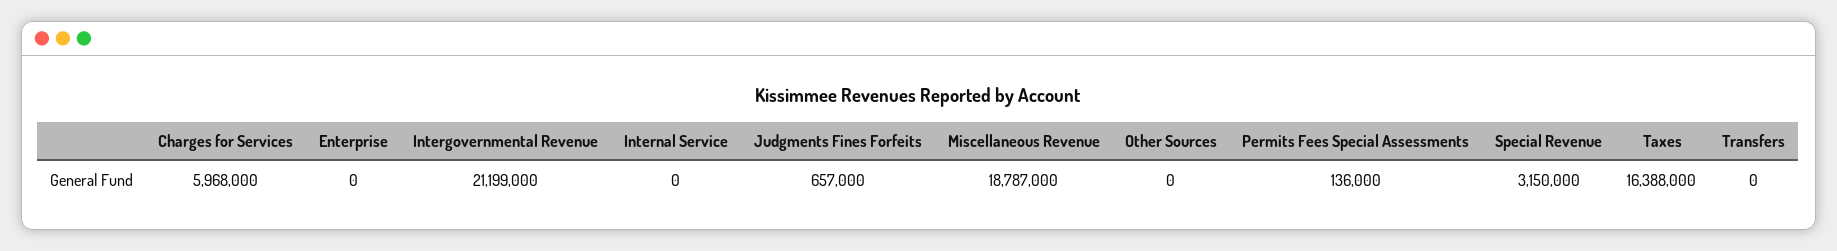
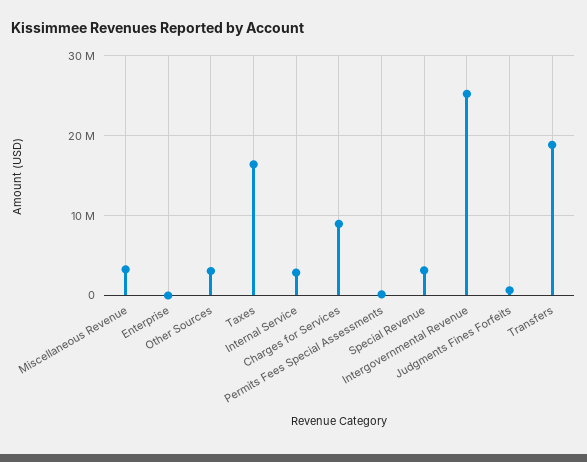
Charges for Services: 5968000 -> 9000000
Intergovernmental Revenue: 21199000 -> 25000000
Internal Service: 0 -> 3000000
Miscellaneous Revenue: 18787000 -> 3000000
Other Sources: 0 -> 3000000
Transfers: 0 -> 19000000

